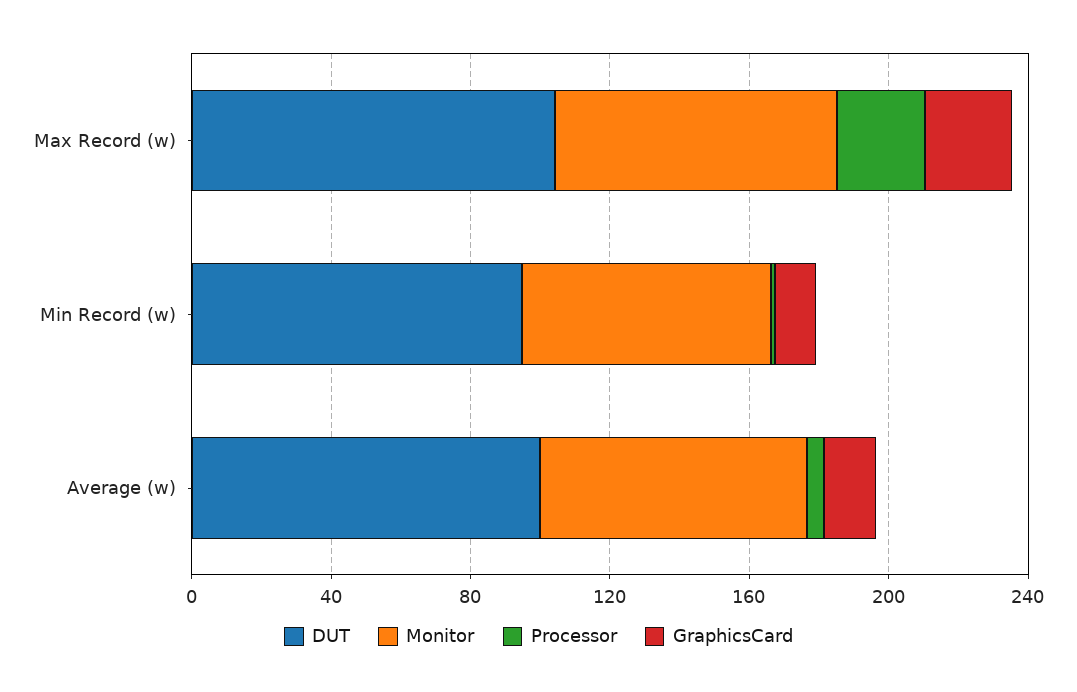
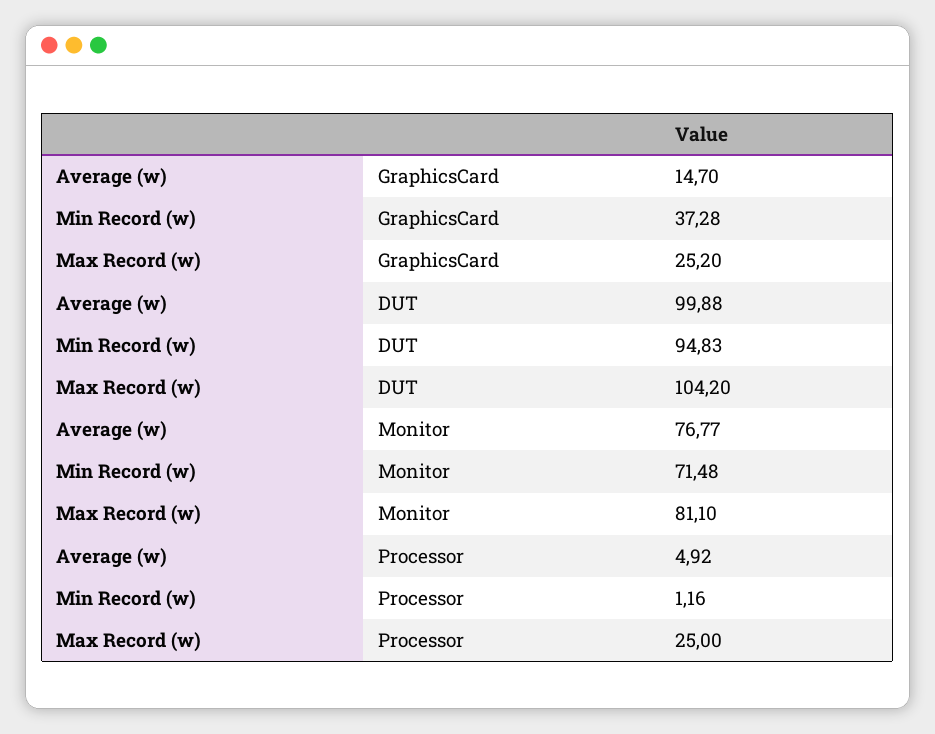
GraphicsCard, Min Record (w): 10 -> 37.28

